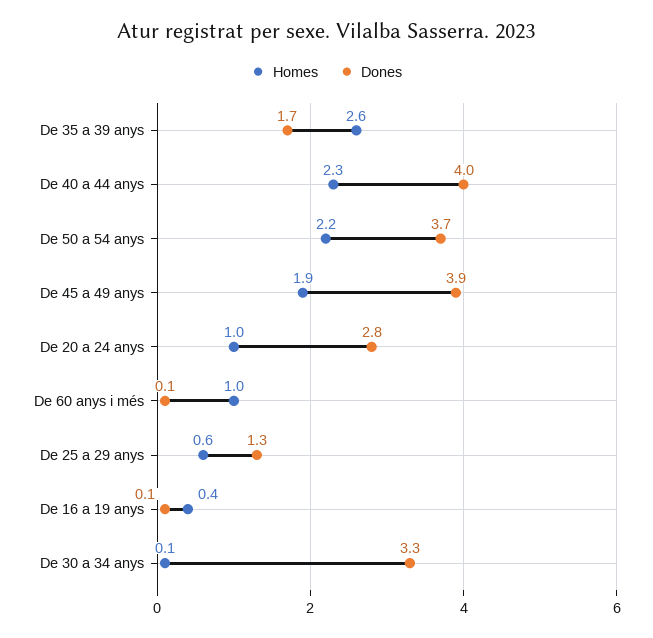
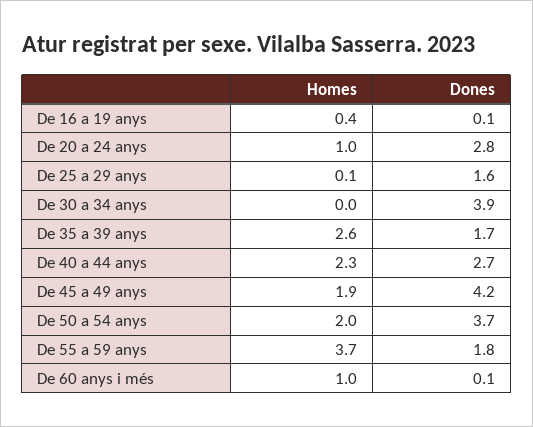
Dones, De 40 a 44 anys: 4 -> 2.7
Homes, De 50 a 54 anys: 2.2 -> 2
Dones, De 45 a 49 anys: 3.9 -> 4.2
Homes, De 25 a 29 anys: 0.6 -> 0.1
Dones, De 25 a 29 anys: 1.3 -> 1.6
Homes, De 30 a 34 anys: 0.1 -> 0
Dones, De 30 a 34 anys: 3.3 -> 3.9
Homes, De 55 a 59 anys: none -> 3.7
Dones, De 55 a 59 anys: none -> 1.8

